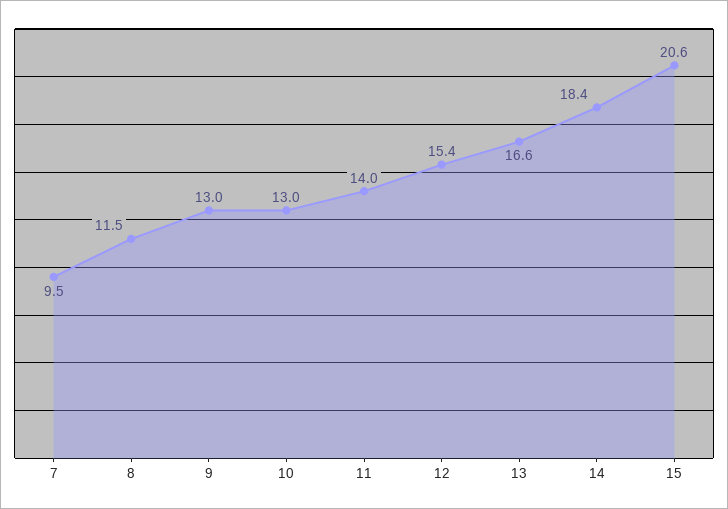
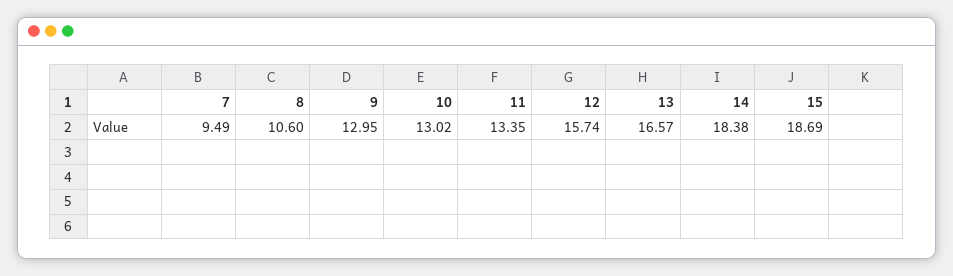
8: 11.5 -> 10.6
11: 14 -> 13.35
12: 15.4 -> 15.74
15: 20.6 -> 18.69

